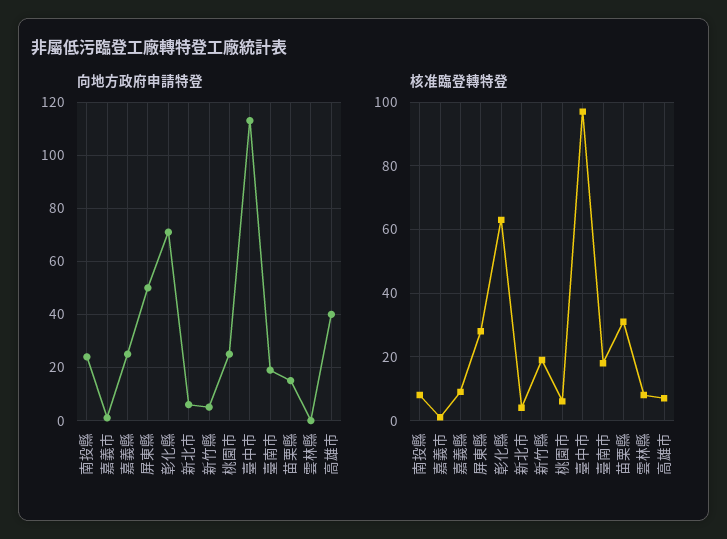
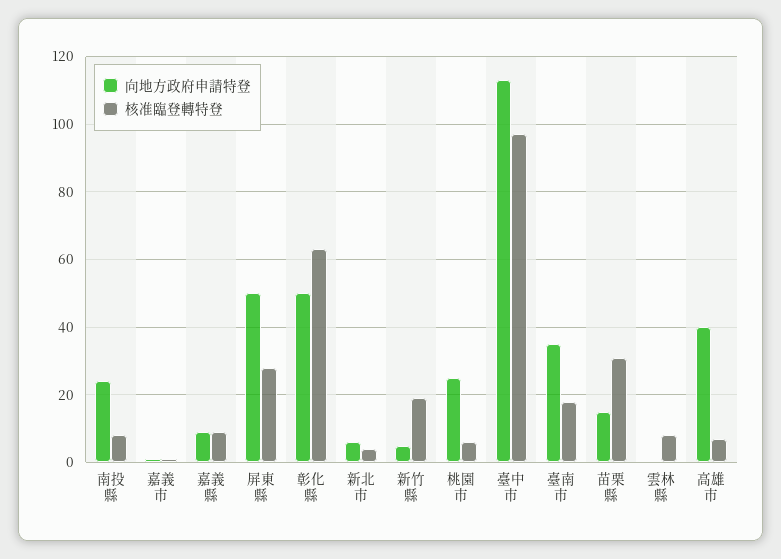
向地方政府申請特登, 嘉義縣: 25 -> 10
向地方政府申請特登, 彰化縣: 70 -> 50
向地方政府申請特登, 臺南市: 20 -> 35

